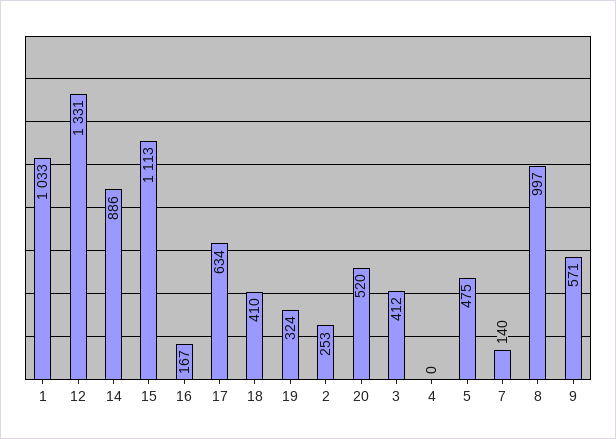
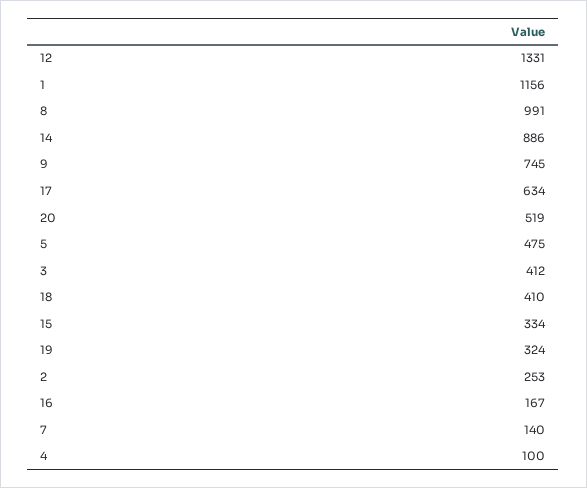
1: 1033 -> 1156
15: 1113 -> 334
20: 520 -> 519
4: 0 -> 100
8: 997 -> 991
9: 571 -> 745

